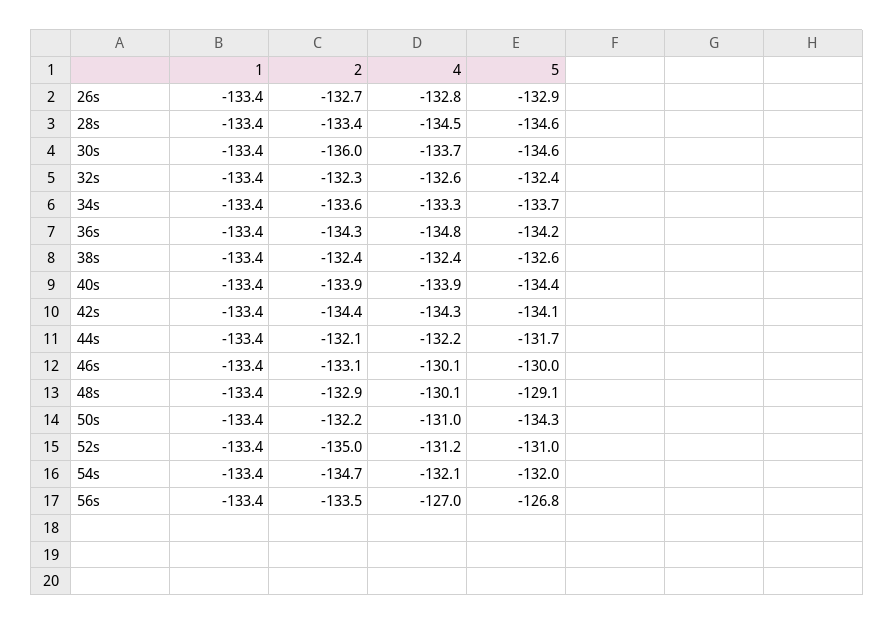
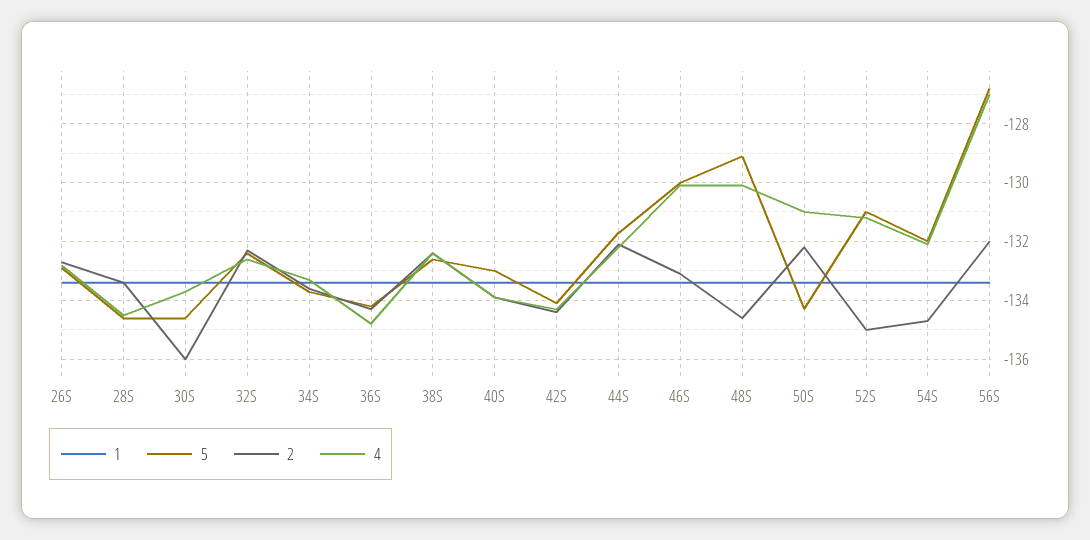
5, 40s: -134.4 -> -133
2, 48s: -132.9 -> -134.5
2, 56s: -133.5 -> -132

